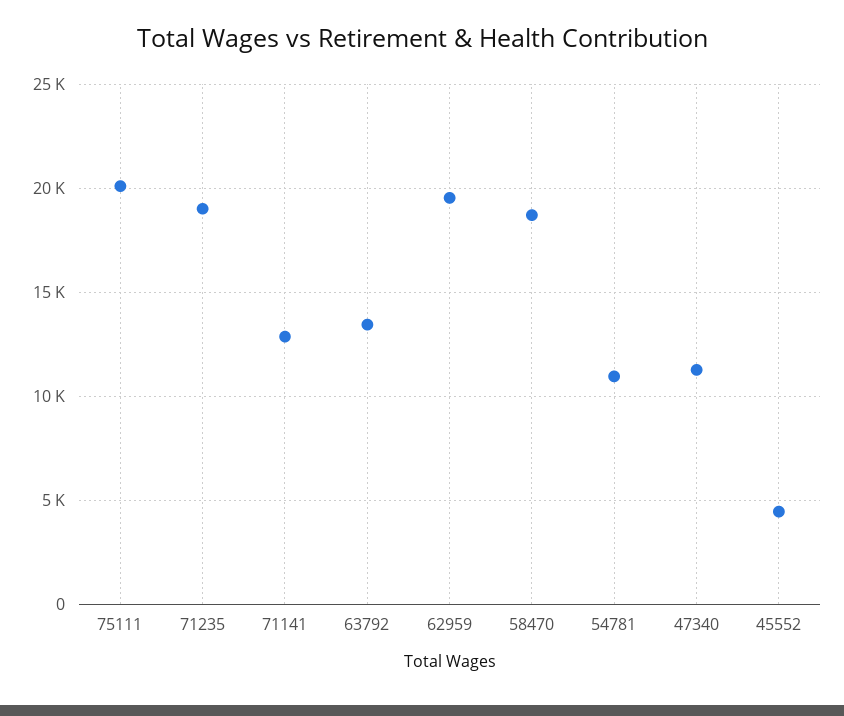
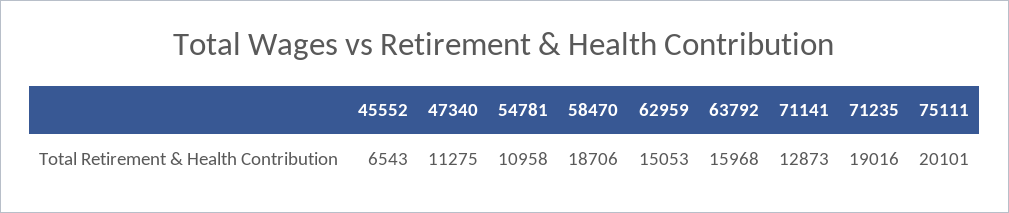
63792: 13500 -> 15968
62959: 19500 -> 15053
45552: 4500 -> 6543

